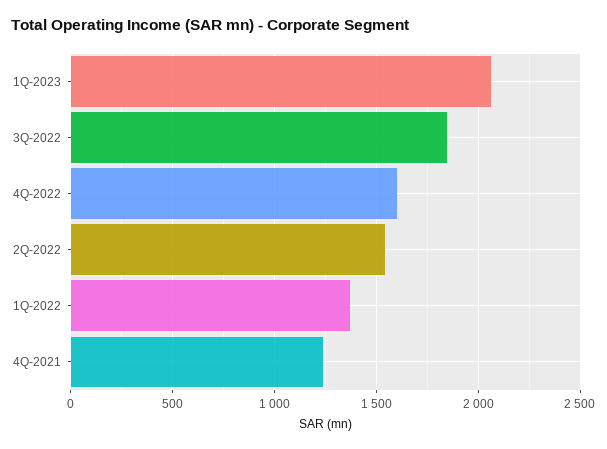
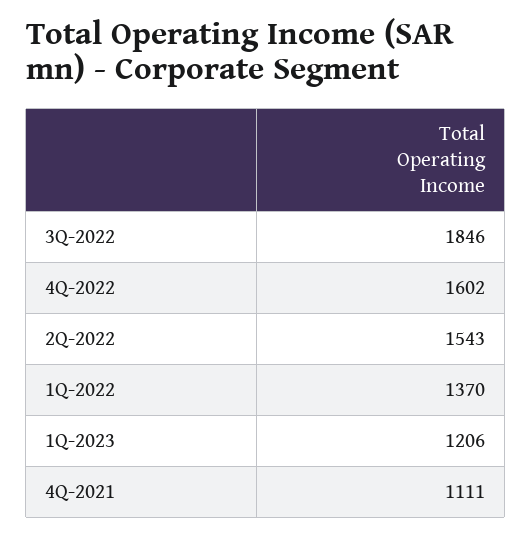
1Q-2023: 2050 -> 1206
4Q-2021: 1250 -> 1111

